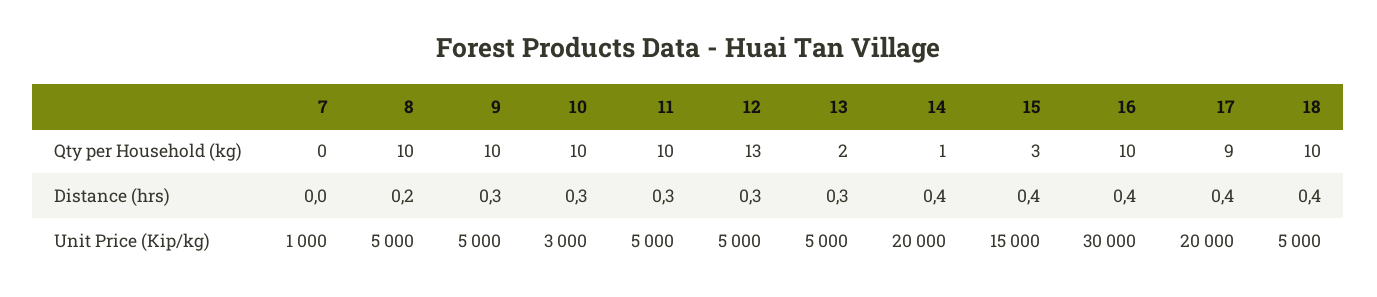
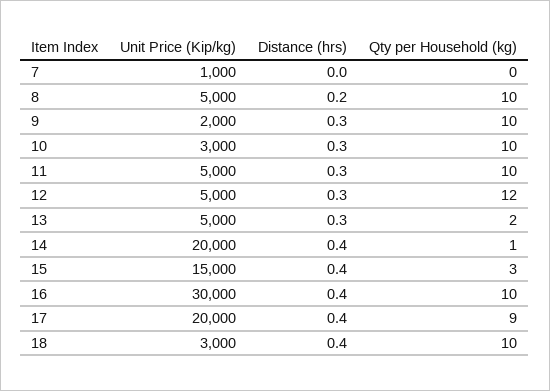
12, Qty per Household (kg): 13 -> 12
9, Unit Price (Kip/kg): 5000 -> 2000
18, Unit Price (Kip/kg): 5000 -> 3000

